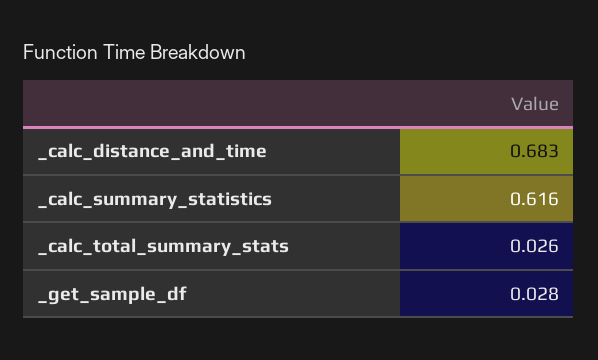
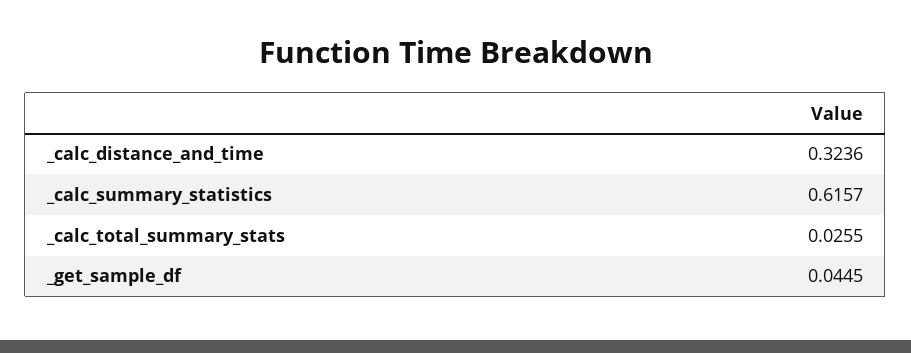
_calc_distance_and_time: 0.683 -> 0.3236
_get_sample_df: 0.028 -> 0.0445

